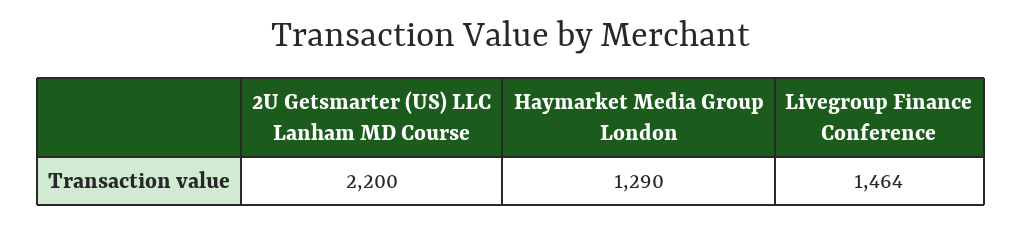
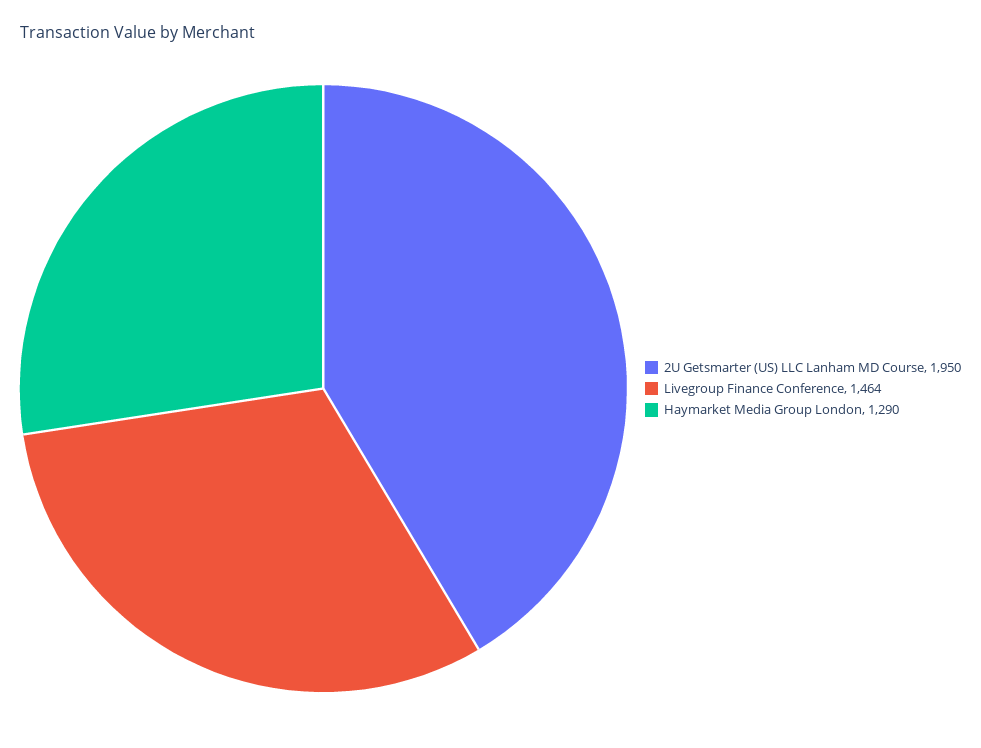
2U Getsmarter (US) LLC Lanham MD Course: 2200 -> 1950

